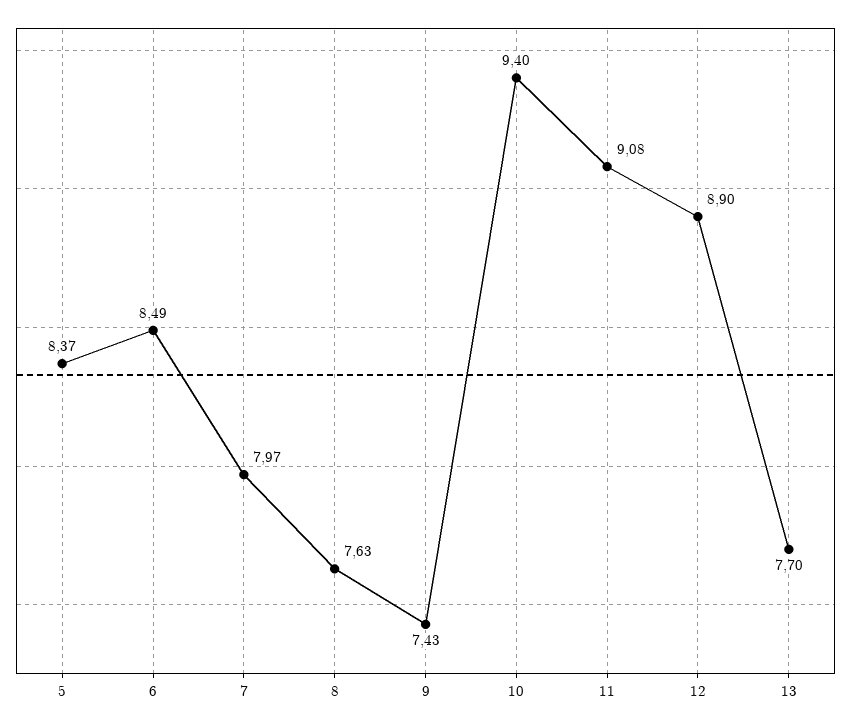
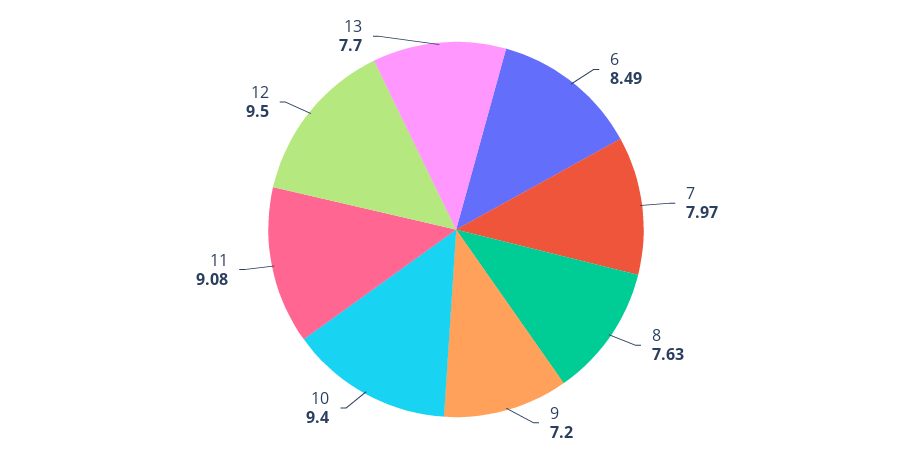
5: 8.37 -> none
9: 7.43 -> 7.2
12: 8.9 -> 9.5

